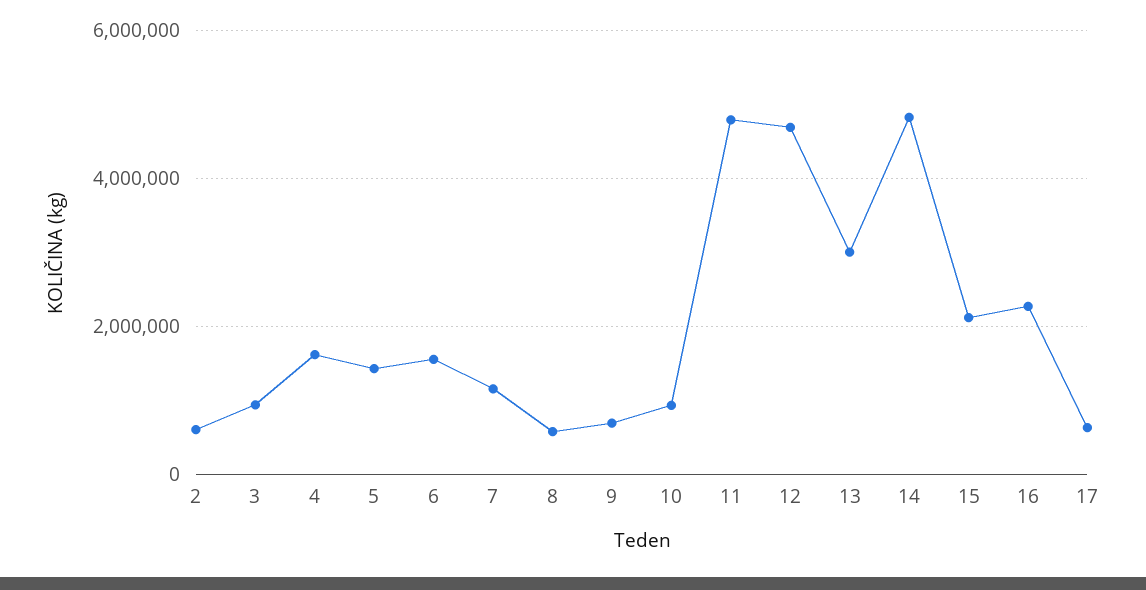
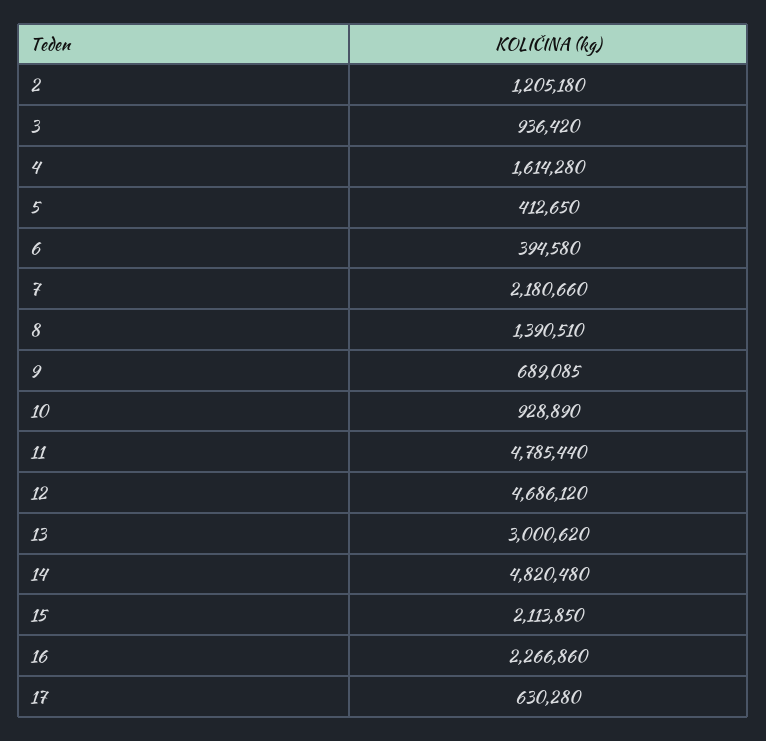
2: 600000 -> 1205180
5: 1400000 -> 412650
6: 1600000 -> 394580
7: 1200000 -> 2180660
8: 600000 -> 1390510

